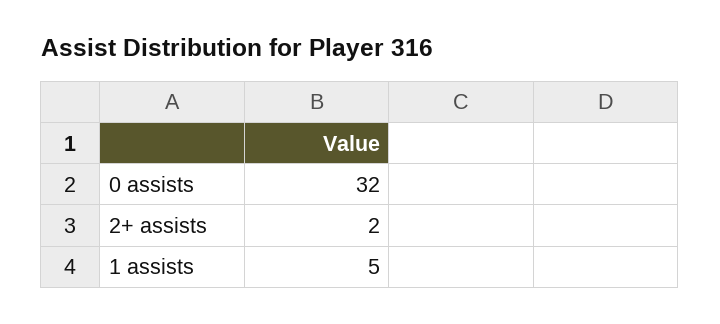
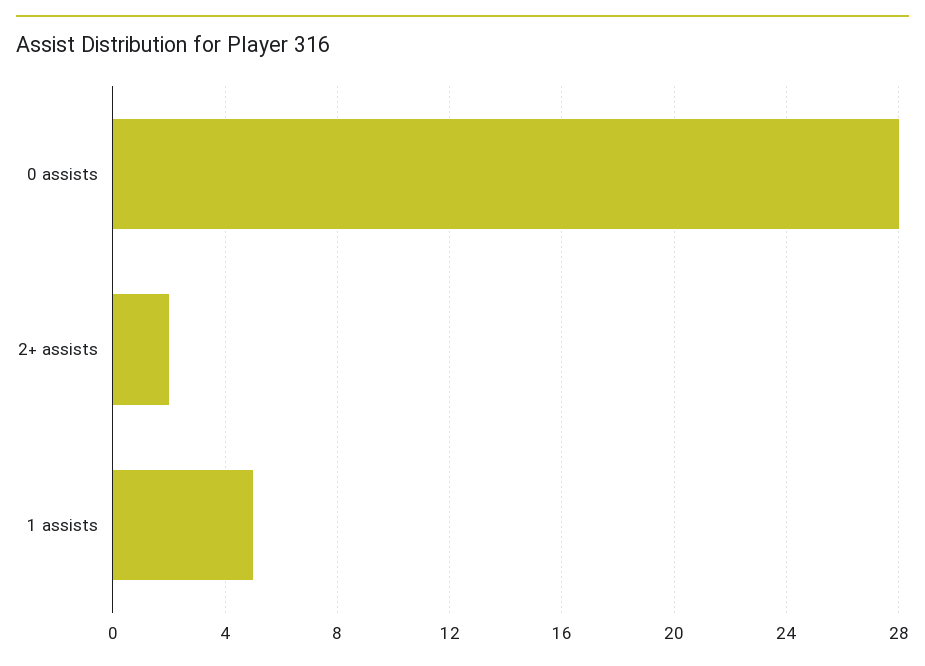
0 assists: 32 -> 28

